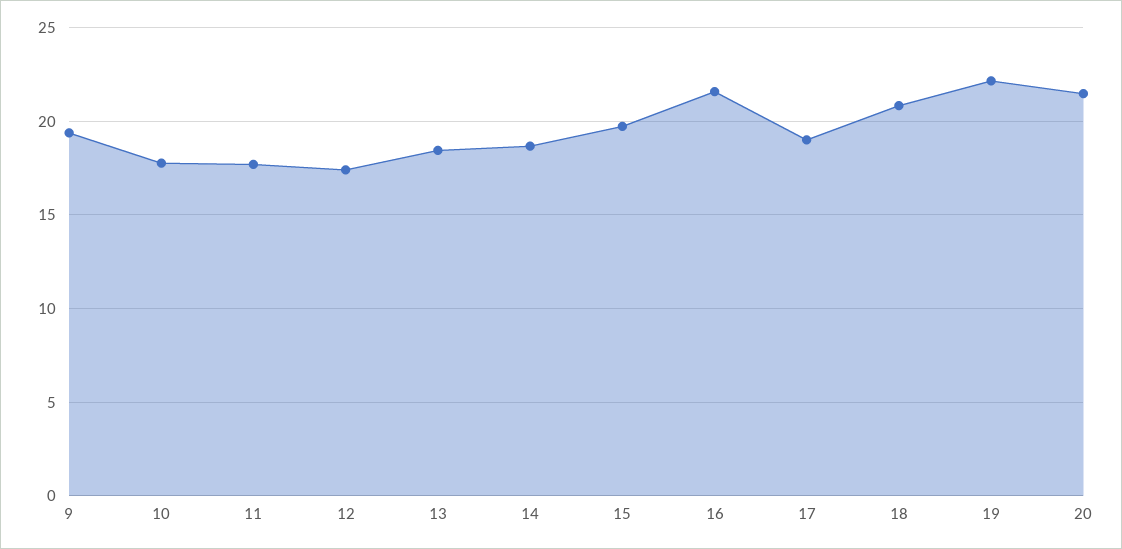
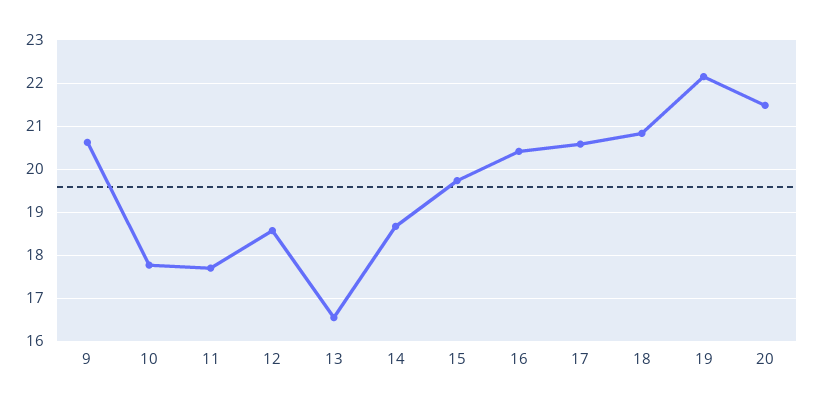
9: 19.5 -> 20.6
12: 17.5 -> 18.6
13: 18.5 -> 16.6
16: 21.5 -> 20.4
17: 19 -> 20.6

